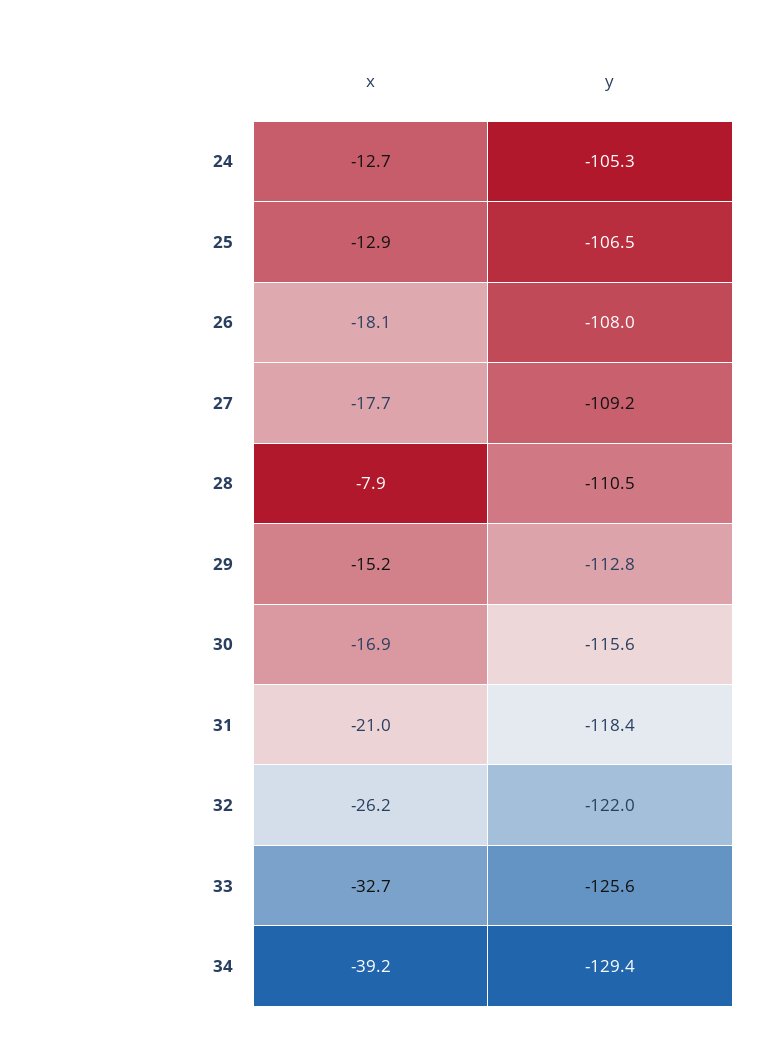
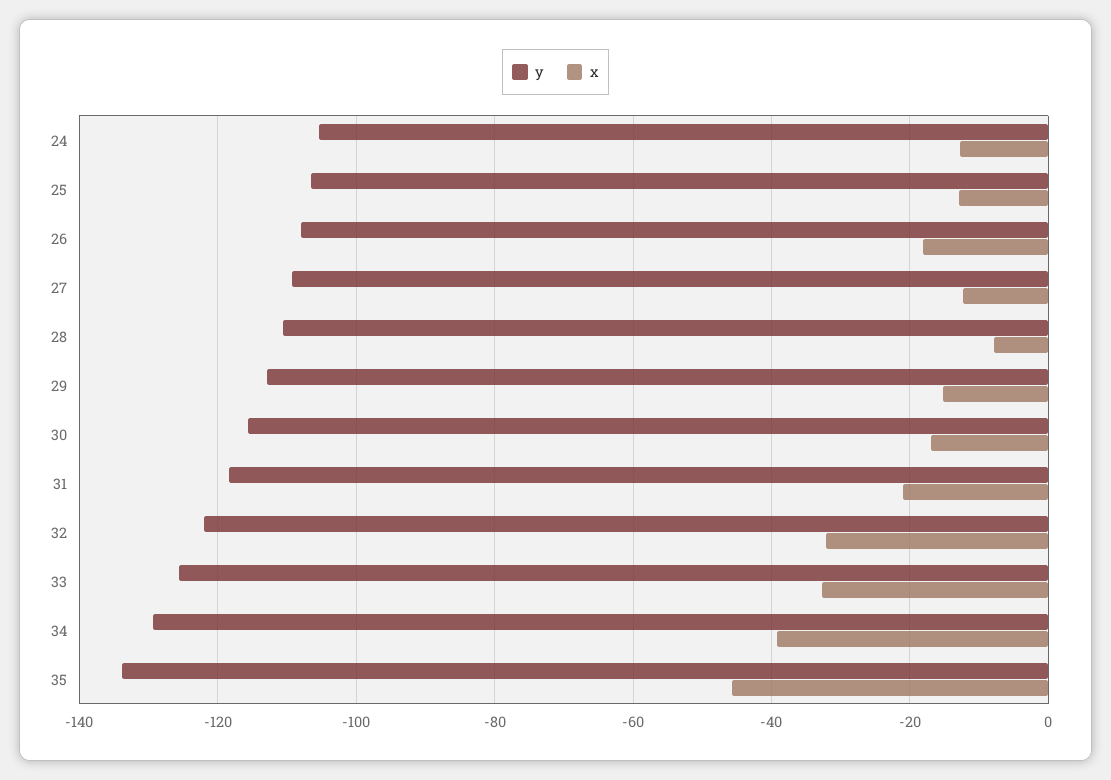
x, 27: -17.7 -> -12
x, 32: -26.2 -> -32
y, 35: none -> -134
x, 35: none -> -46

